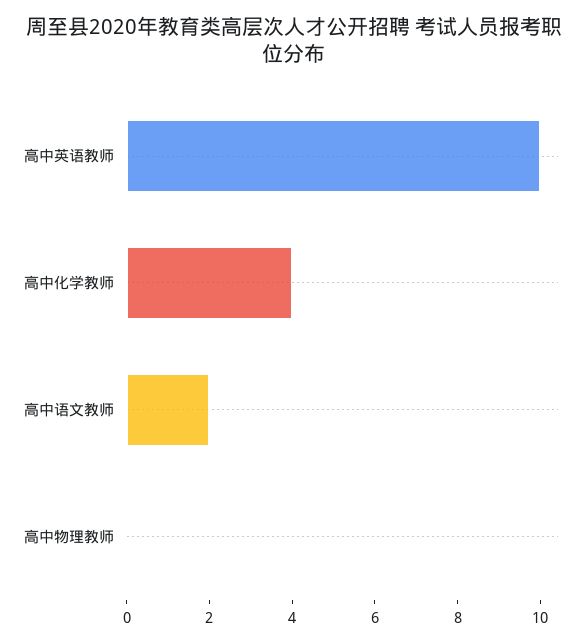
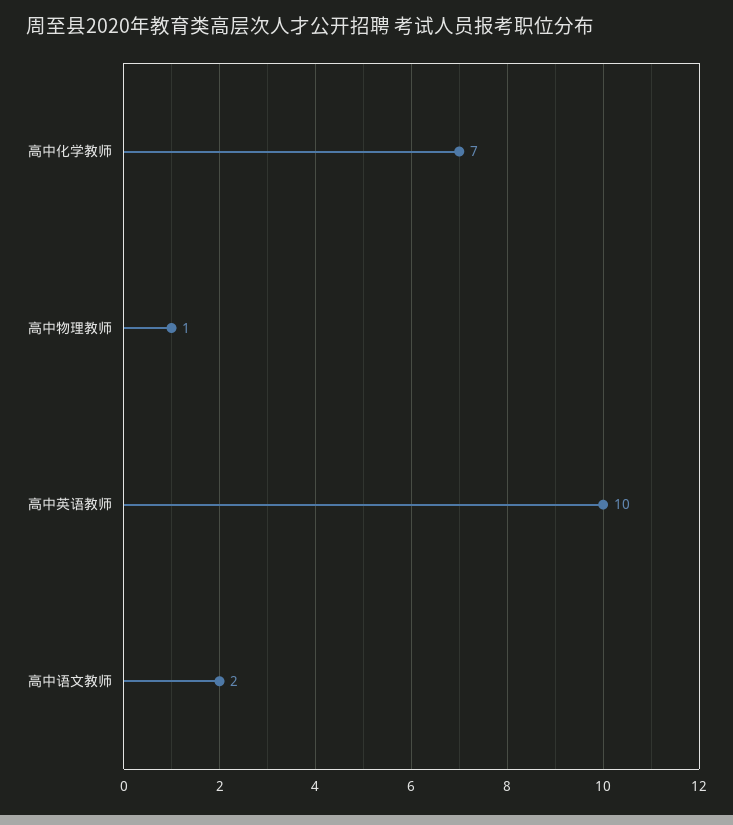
高中化学教师: 4 -> 7
高中物理教师: 0 -> 1

